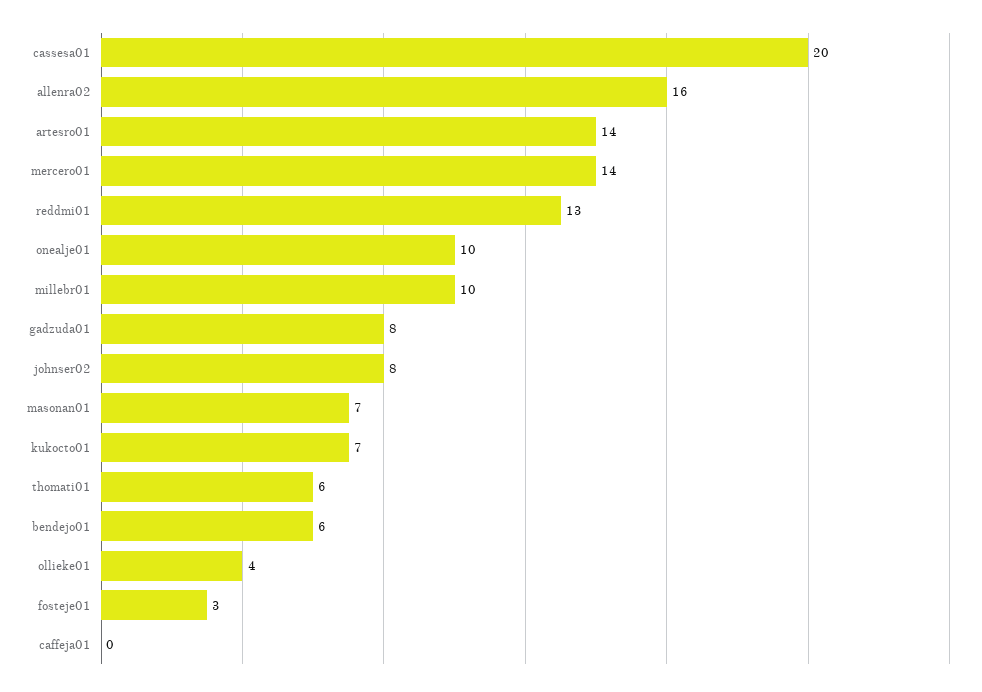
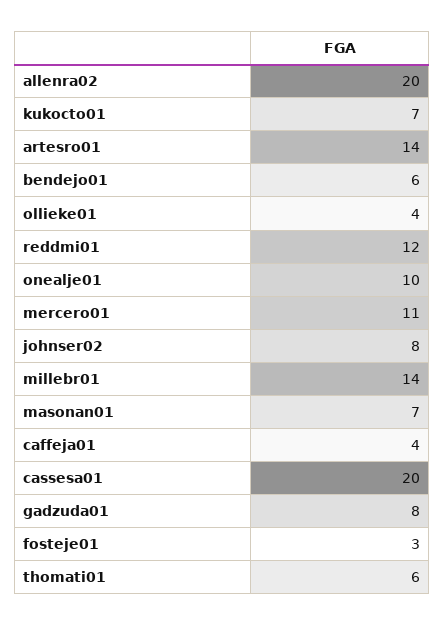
allenra02: 16 -> 20
mercero01: 14 -> 11
reddmi01: 13 -> 12
millebr01: 10 -> 14
caffeja01: 0 -> 4

